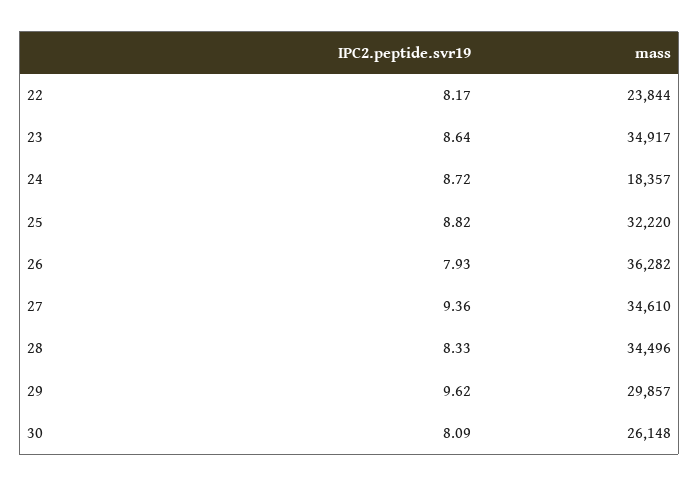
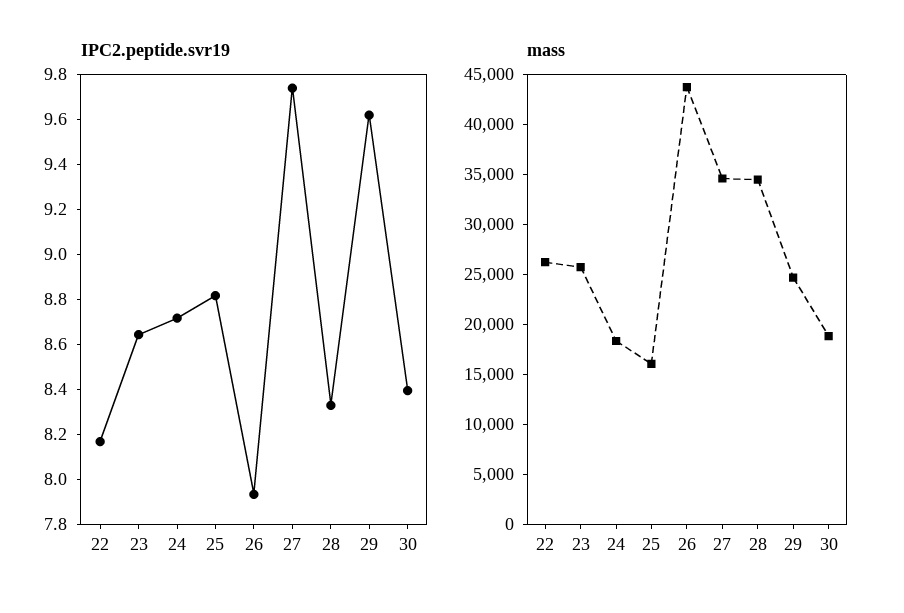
mass, 22: 23844 -> 26000
mass, 23: 34917 -> 26000
mass, 25: 32220 -> 16000
mass, 26: 36282 -> 44000
IPC2.peptide.svr19, 27: 9.36 -> 9.75
mass, 29: 29857 -> 25000
IPC2.peptide.svr19, 30: 8.09 -> 8.4
mass, 30: 26148 -> 19000

